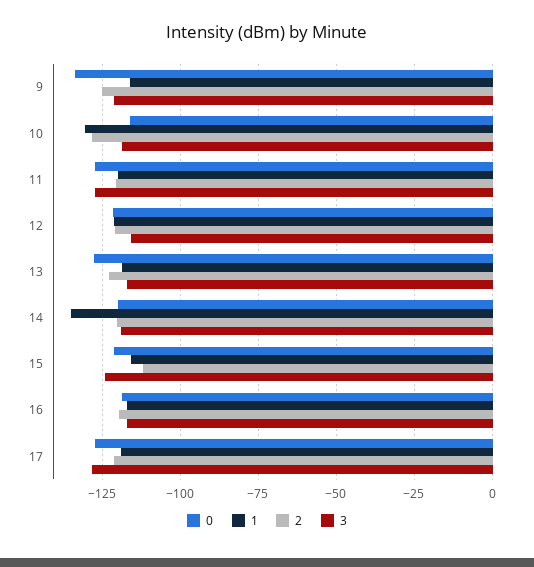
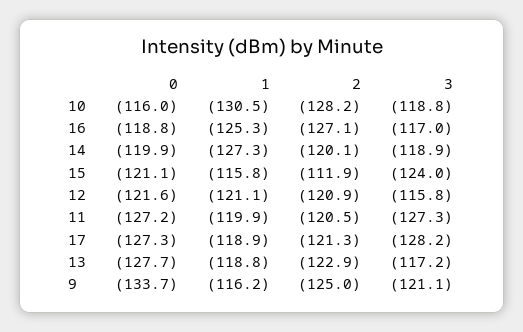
1, 14: -135 -> -127.3
1, 16: -117.5 -> -125.3
2, 16: -120 -> -127.1

